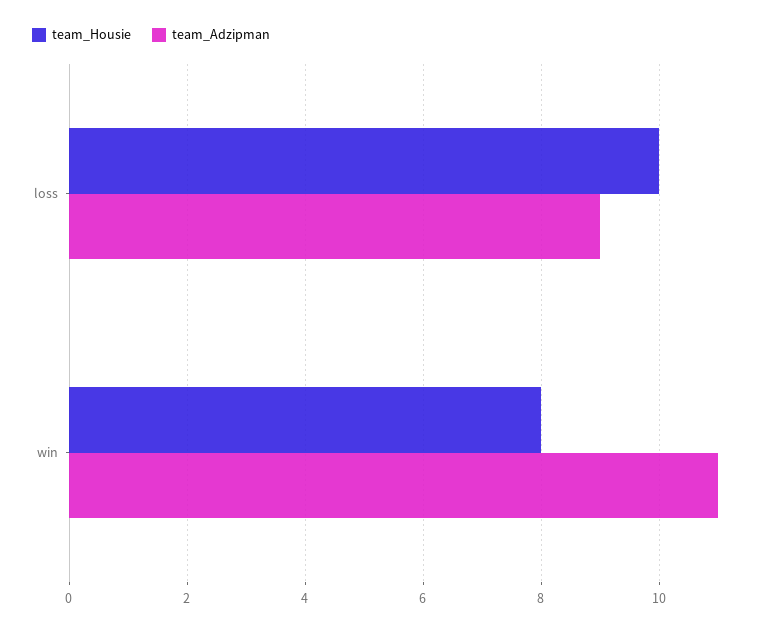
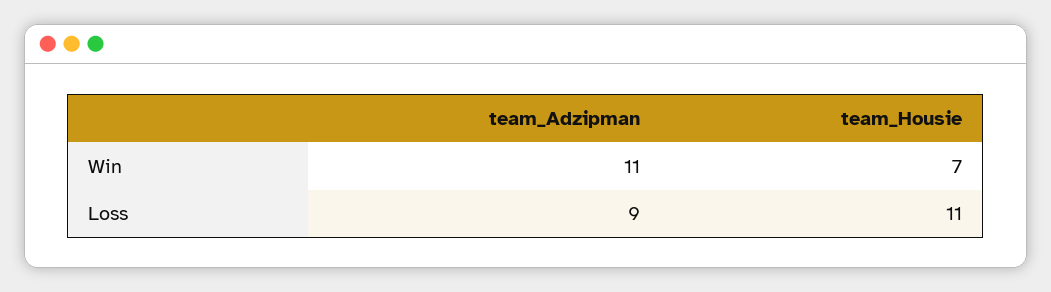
team_Housie, loss: 10 -> 11
team_Housie, win: 8 -> 7

